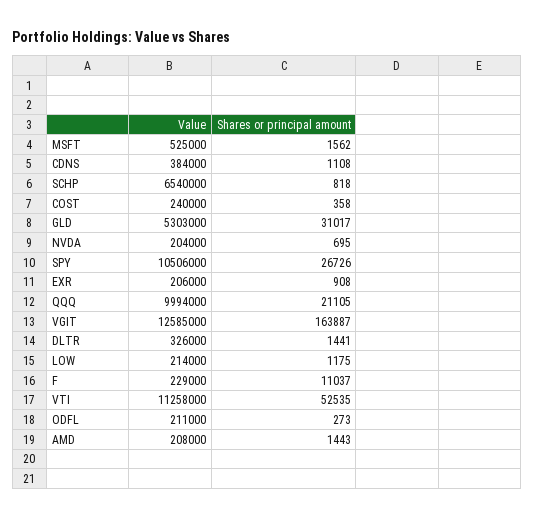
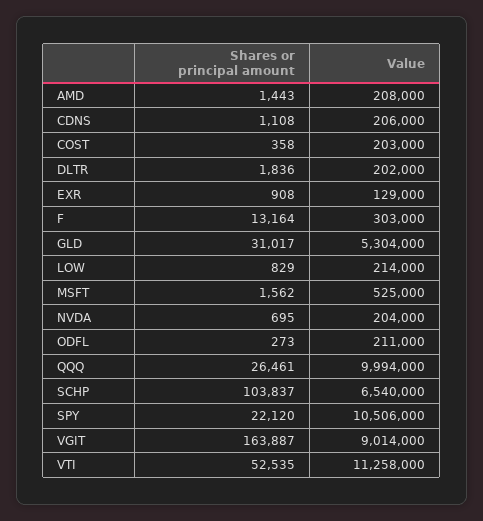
Value, CDNS: 384000 -> 206000
Shares or principal amount, SCHP: 818 -> 103837
Value, COST: 240000 -> 203000
Value, GLD: 5303000 -> 5304000
Shares or principal amount, SPY: 26726 -> 22120
Value, EXR: 206000 -> 129000
Shares or principal amount, QQQ: 21105 -> 26461
Value, VGIT: 12585000 -> 9014000
Value, DLTR: 326000 -> 202000
Shares or principal amount, DLTR: 1441 -> 1836
Shares or principal amount, LOW: 1175 -> 829
Value, F: 229000 -> 303000
Shares or principal amount, F: 11037 -> 13164

